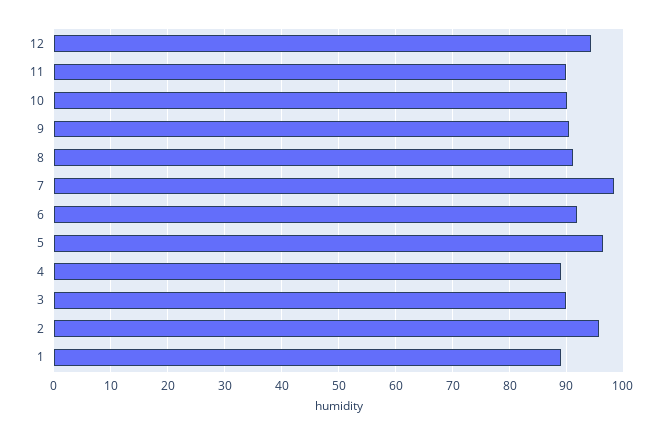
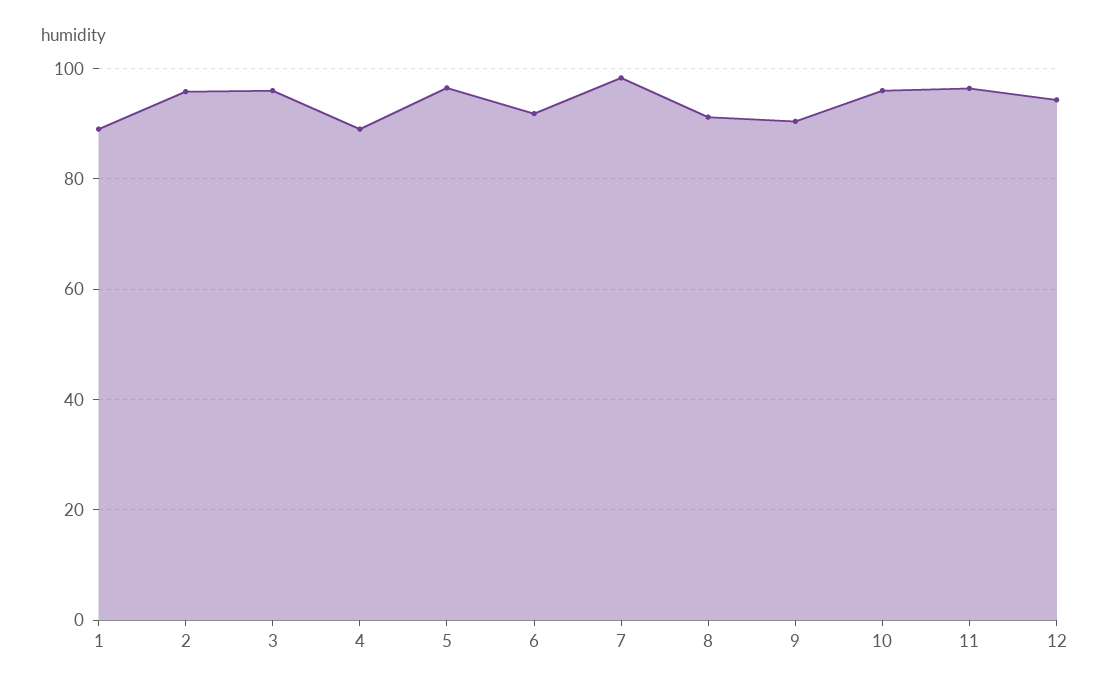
11: 90 -> 96
10: 90 -> 96
3: 90 -> 96

